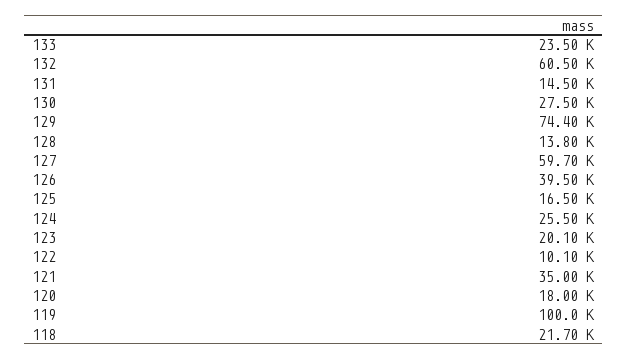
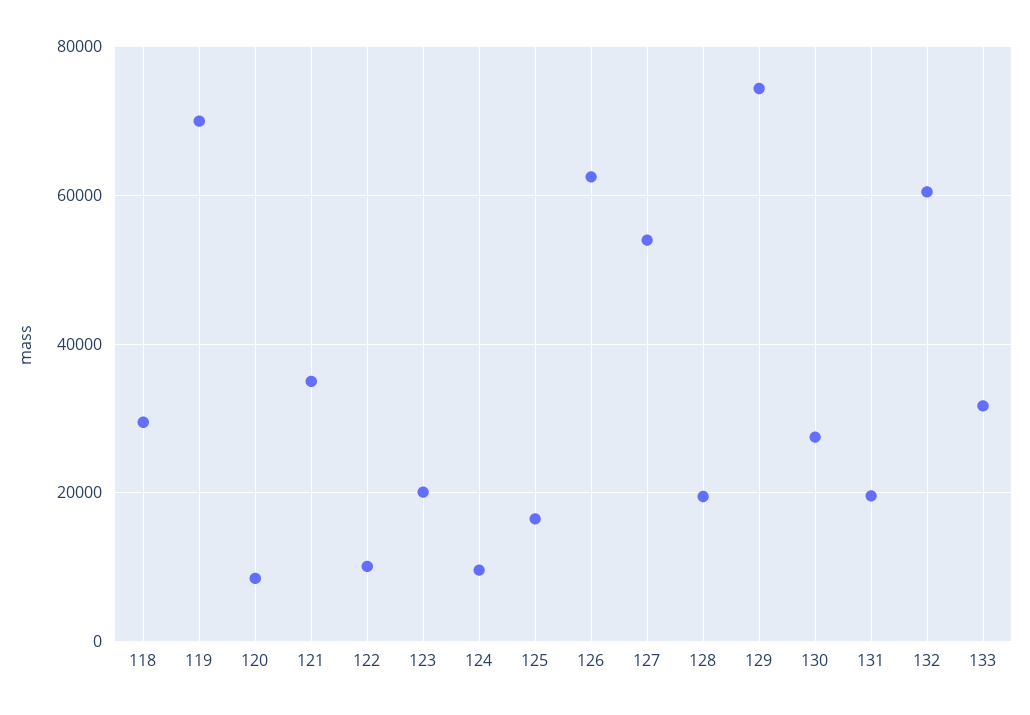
133: 23500 -> 32000
131: 14500 -> 20000
128: 13800 -> 20000
127: 59700 -> 54000
126: 39500 -> 62000
124: 25500 -> 10000
120: 18000 -> 8000
119: 100000 -> 70000
118: 21700 -> 30000

